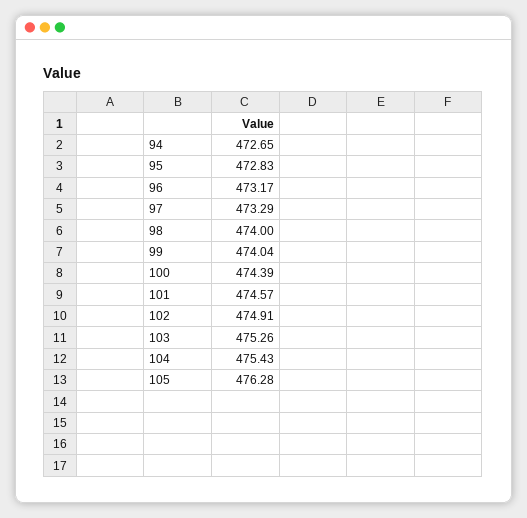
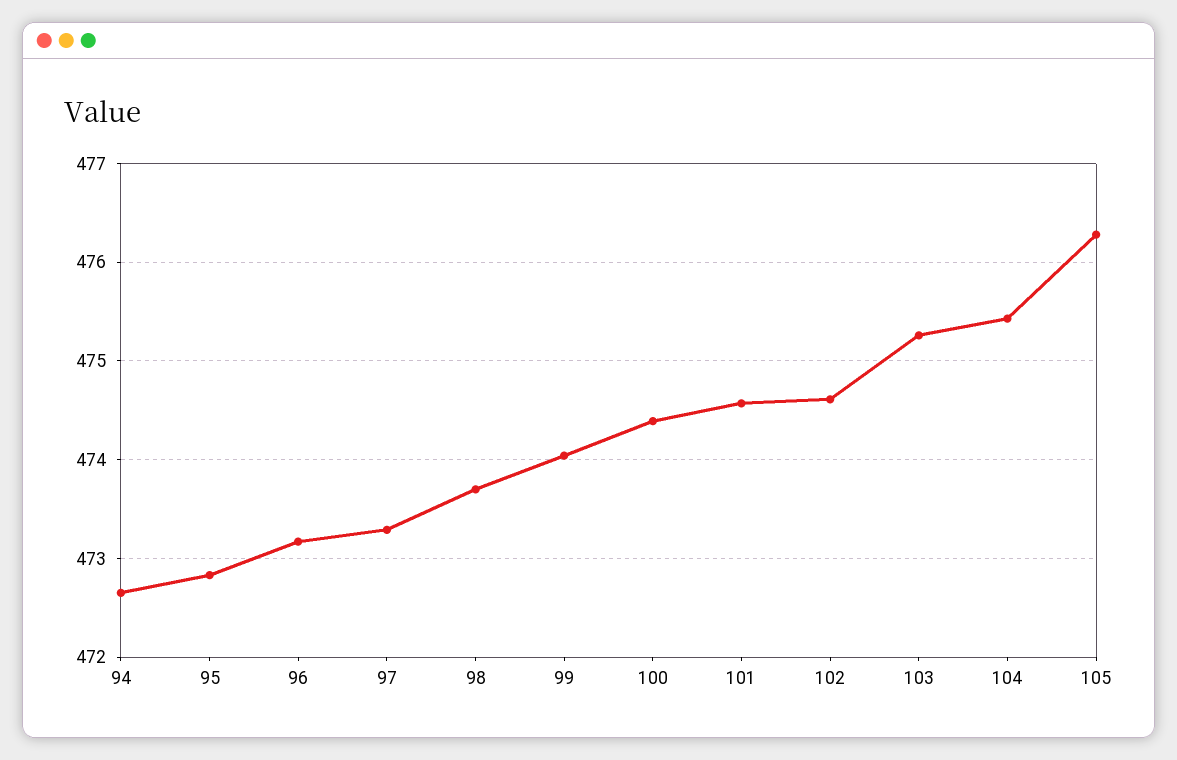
98: 474 -> 473.7
102: 474.91 -> 474.6

